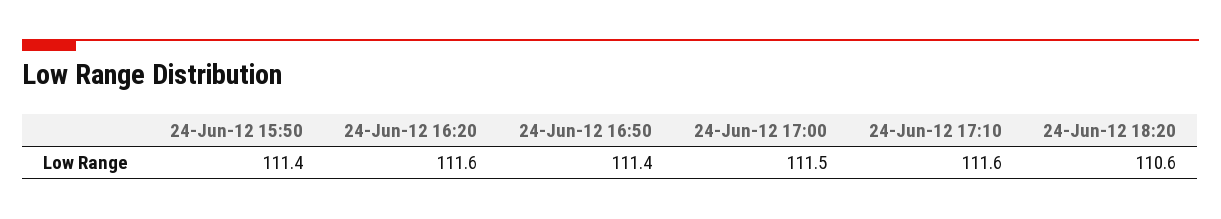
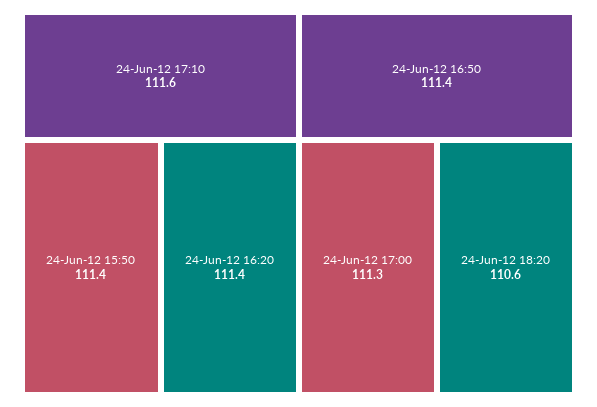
24-Jun-12 16:20: 111.6 -> 111.4
24-Jun-12 17:00: 111.5 -> 111.3

